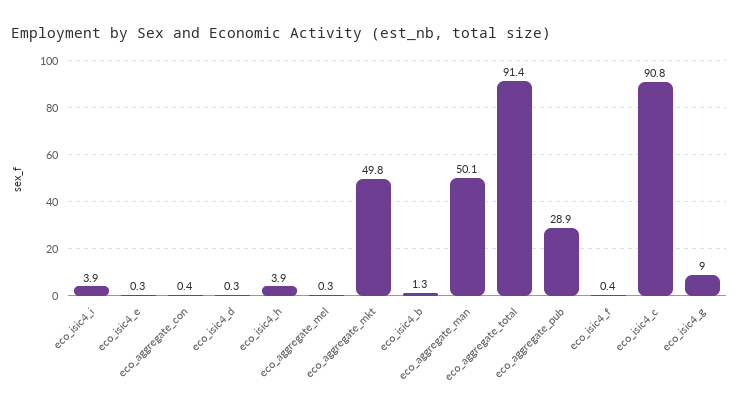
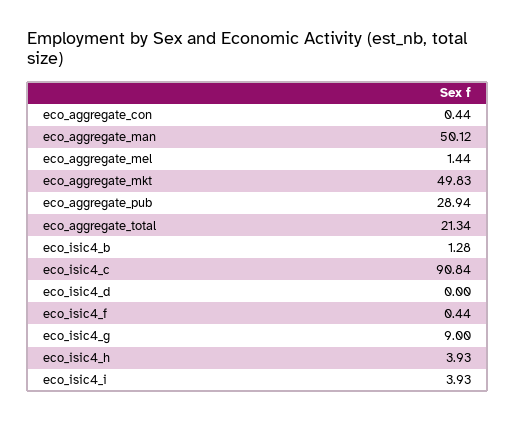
eco_isic4_e: 0.3 -> none
eco_isic4_d: 0.3 -> 0
eco_aggregate_mel: 0.3 -> 1.44
eco_aggregate_total: 91.4 -> 21.34

